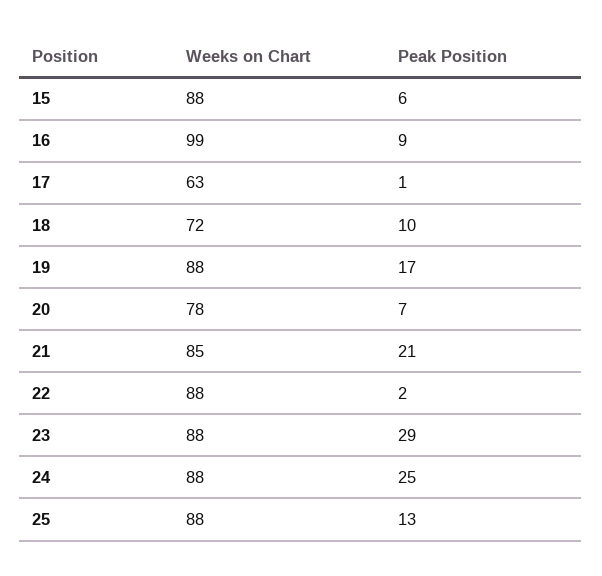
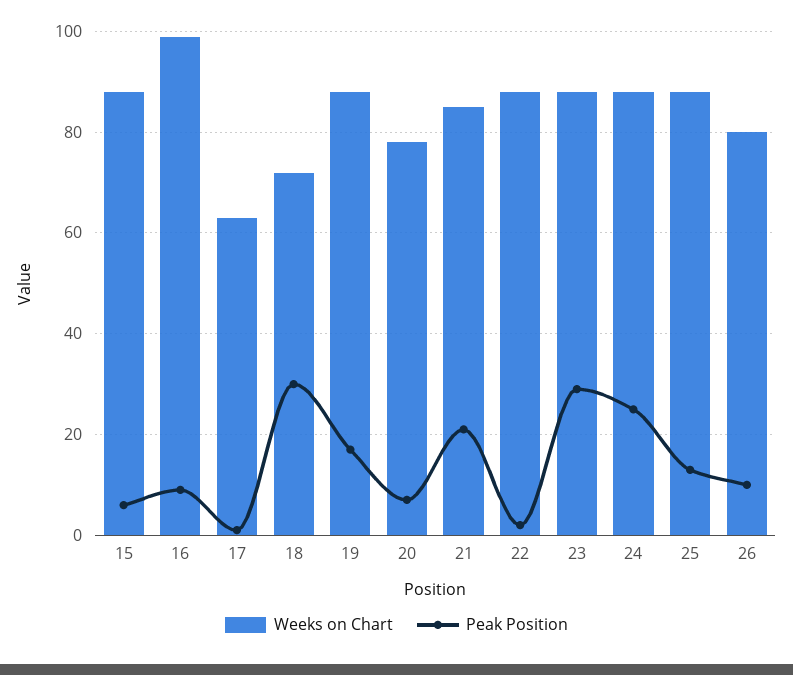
Peak Position, 18: 10 -> 30
Weeks on Chart, 26: none -> 80
Peak Position, 26: none -> 10

